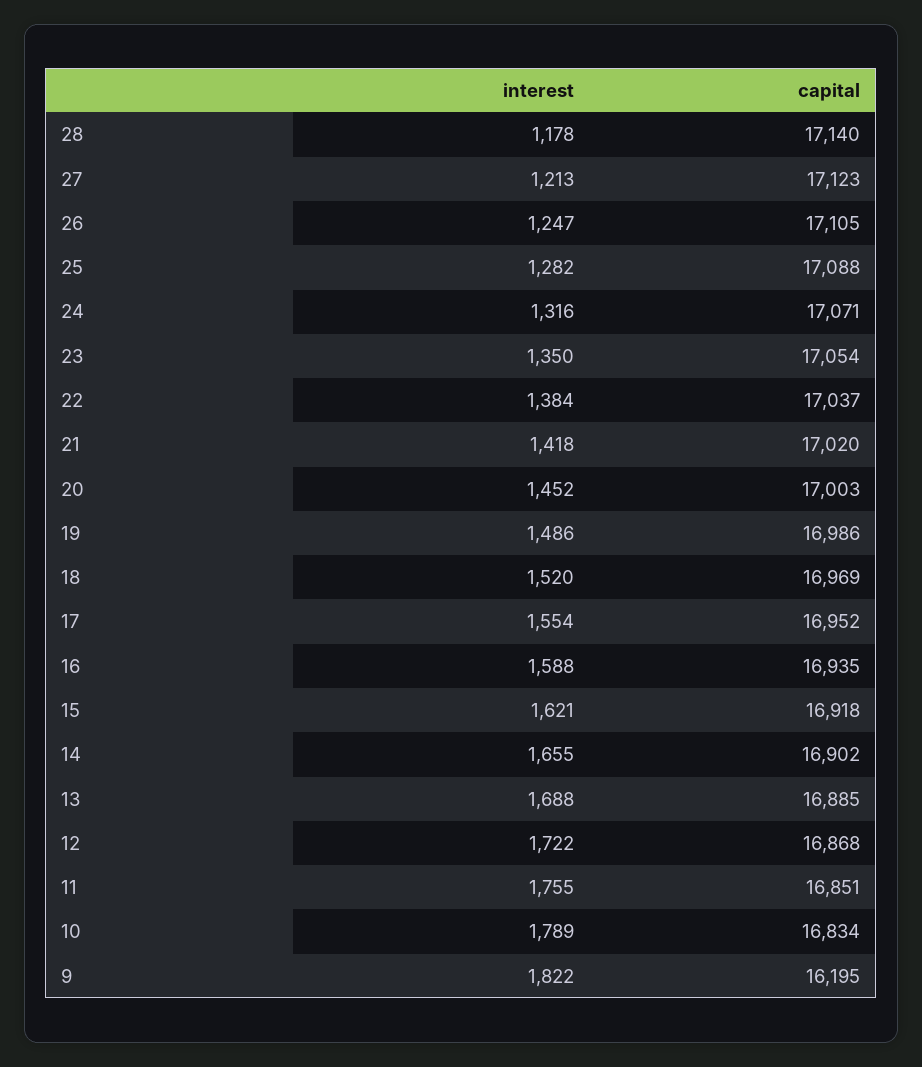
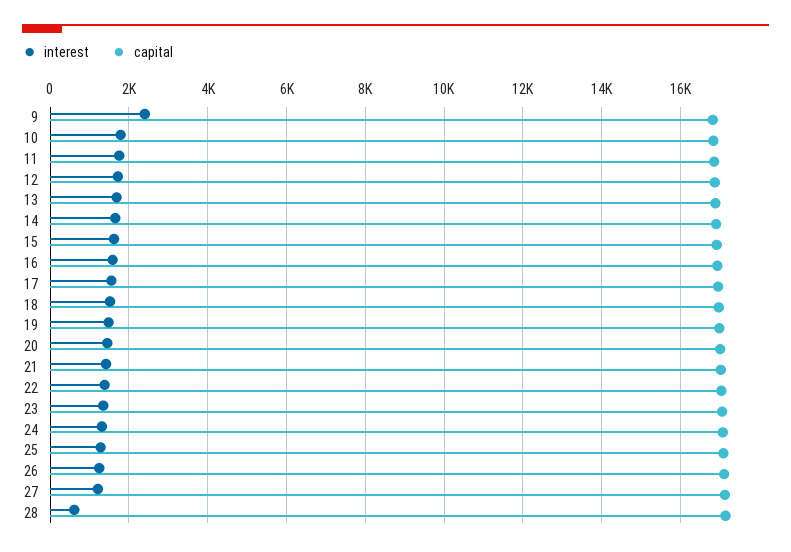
interest, 28: 1178 -> 600
interest, 9: 1822 -> 2400
capital, 9: 16195 -> 16800

